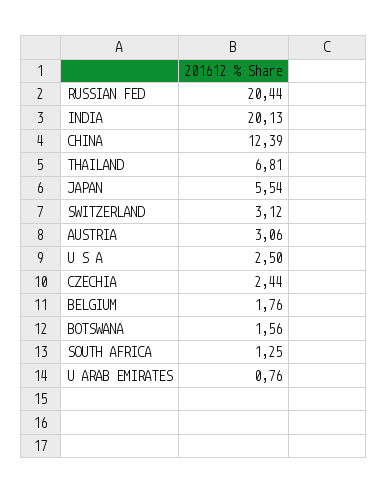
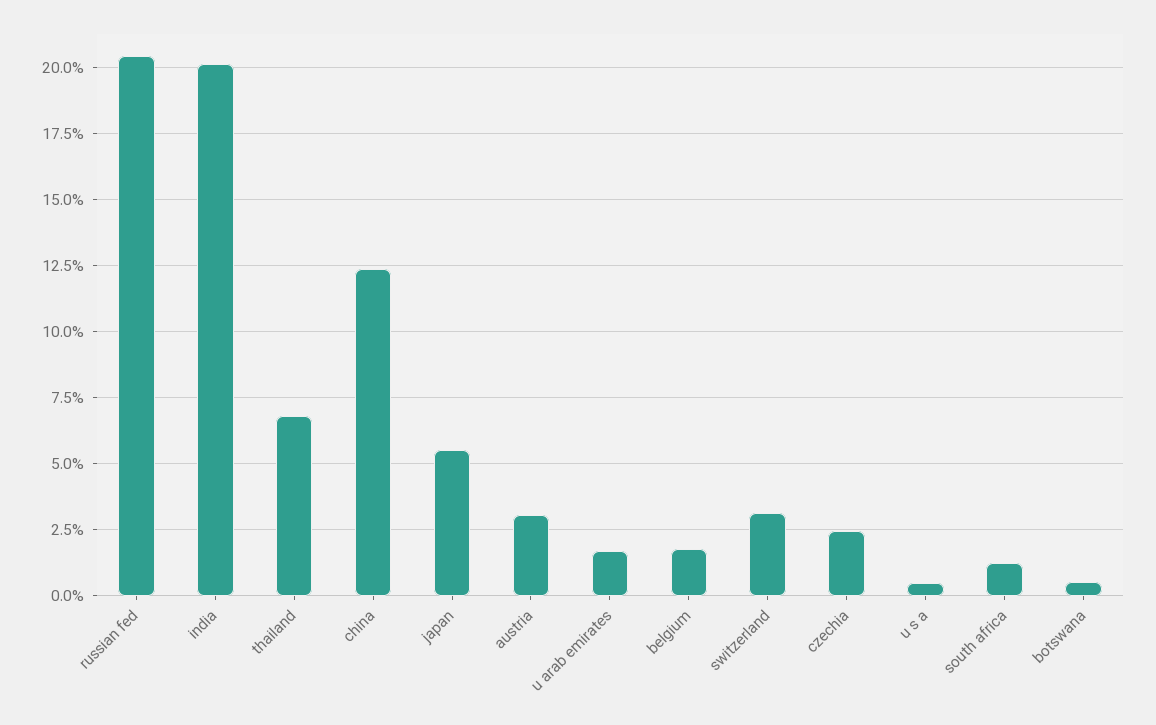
U S A: 2.5 -> 0.5
BOTSWANA: 1.56 -> 0.5
U ARAB EMIRATES: 0.76 -> 1.75

